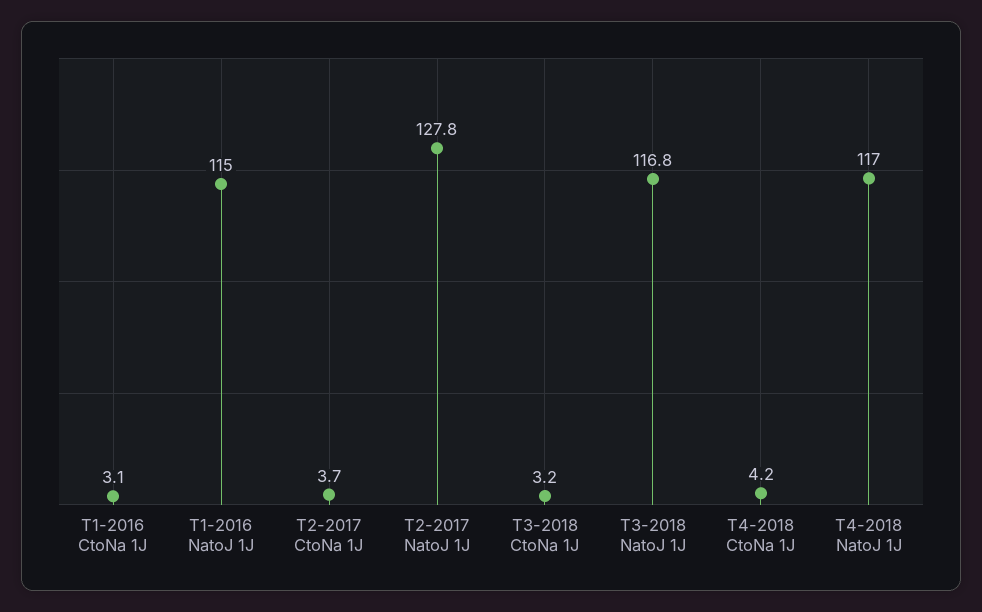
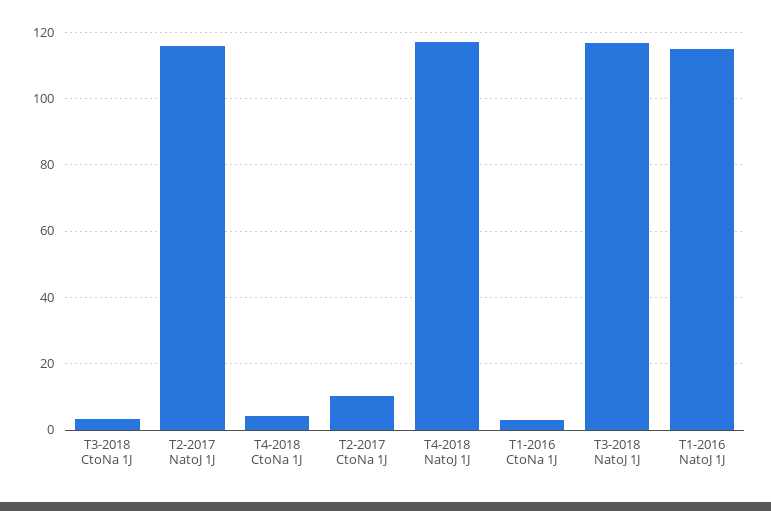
T2-2017 CtoNa 1J: 3.7 -> 10
T2-2017 NatoJ 1J: 127.8 -> 116

